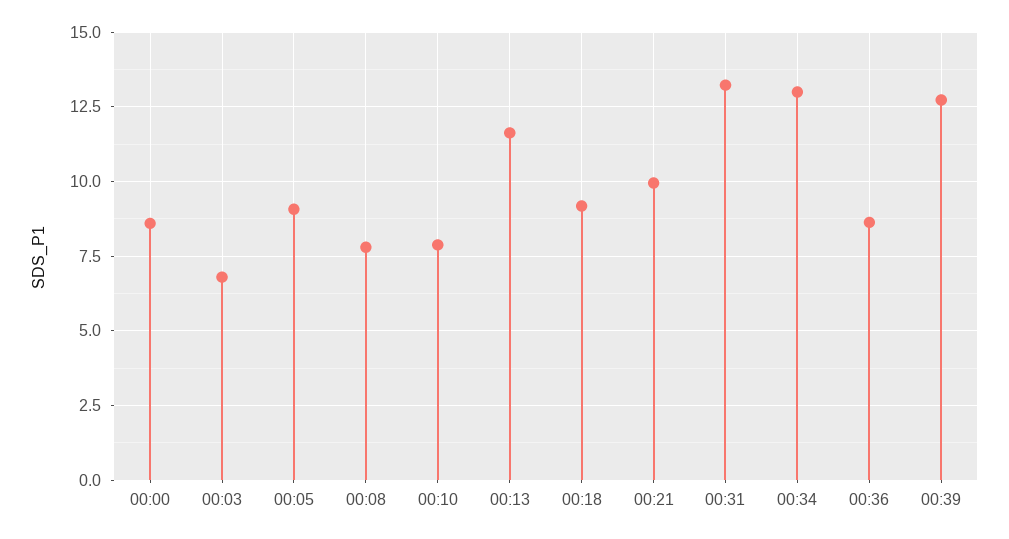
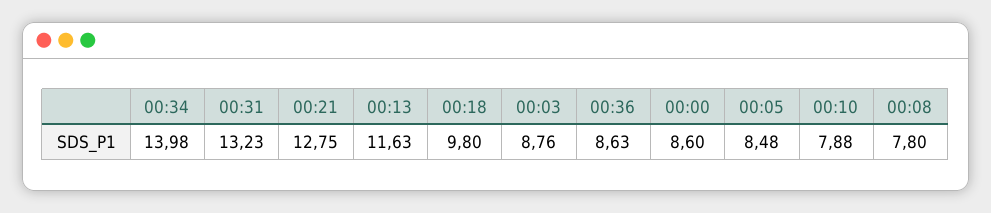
00:03: 6.75 -> 8.76
00:05: 9 -> 8.48
00:18: 9.25 -> 9.8
00:21: 10 -> 12.75
00:34: 13 -> 13.98
00:39: 12.75 -> none

